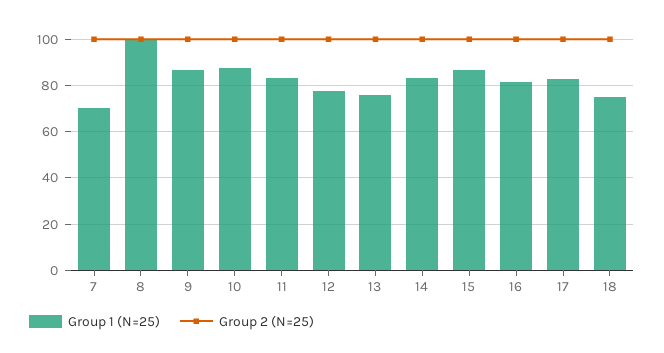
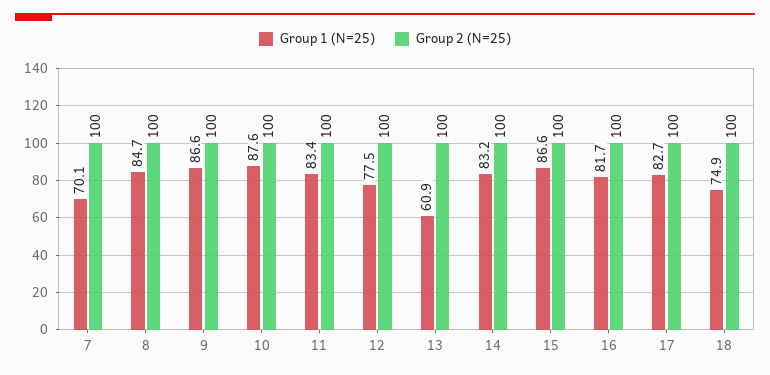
Group 1 (N=25), 8: 100 -> 84.7
Group 1 (N=25), 13: 75 -> 60.9

